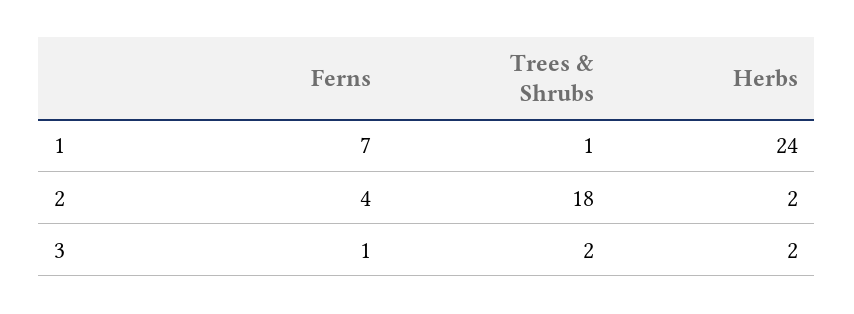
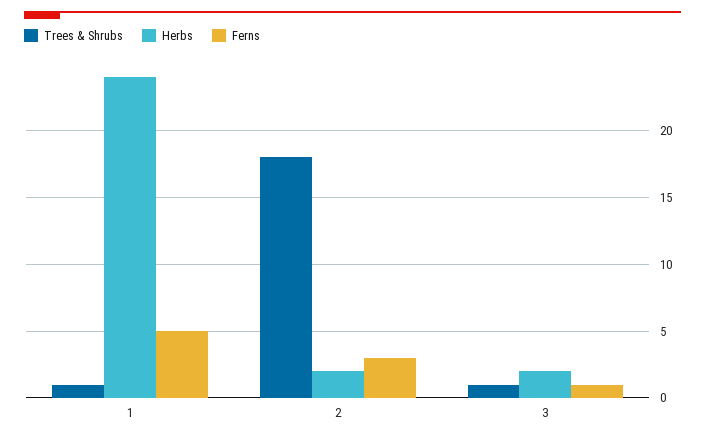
Ferns, 1: 7 -> 5
Ferns, 2: 4 -> 3
Trees & Shrubs, 3: 2 -> 1

